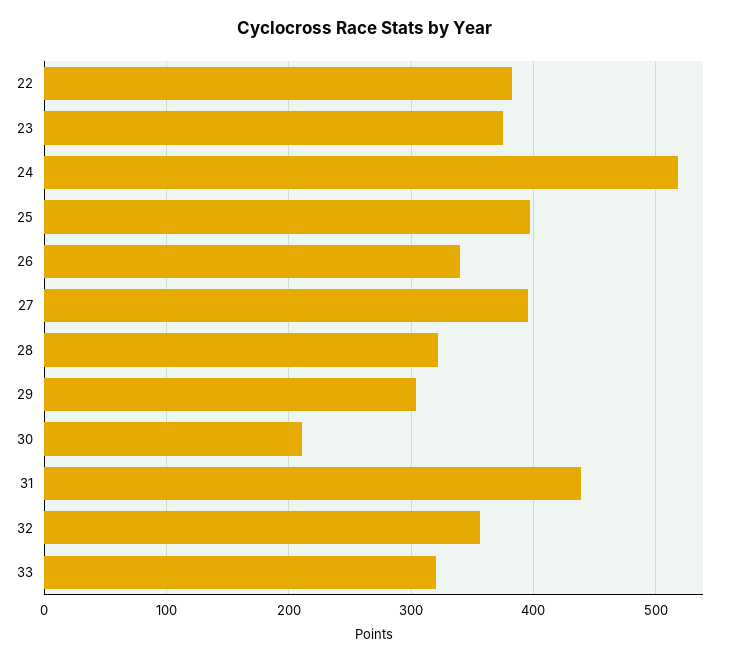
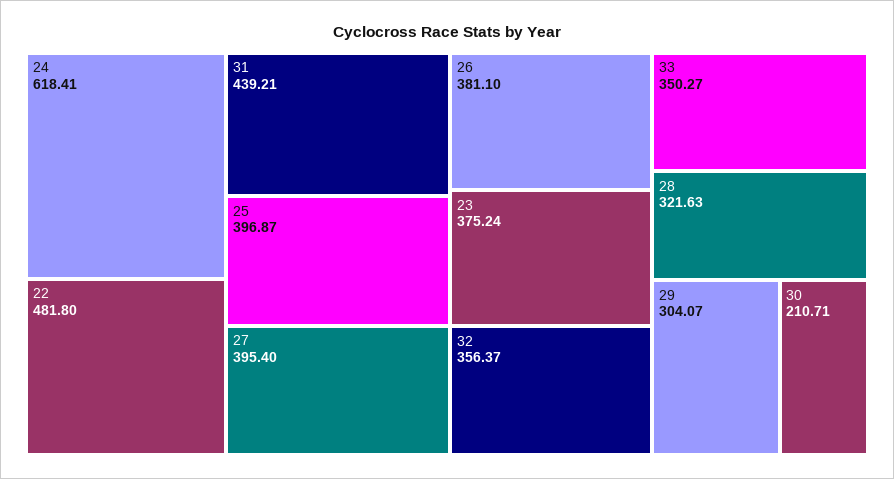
22: 380 -> 481.8
24: 520 -> 618.41
26: 340 -> 381.1
33: 320 -> 350.27

